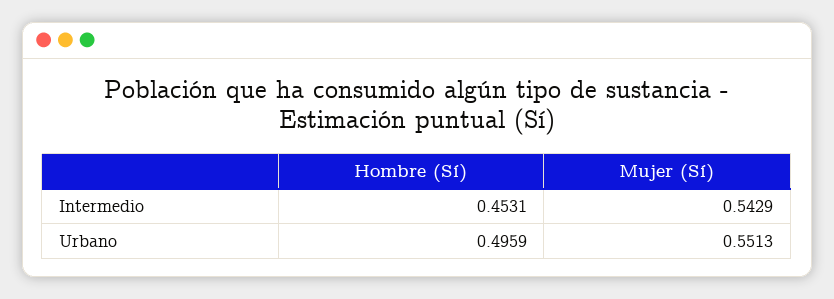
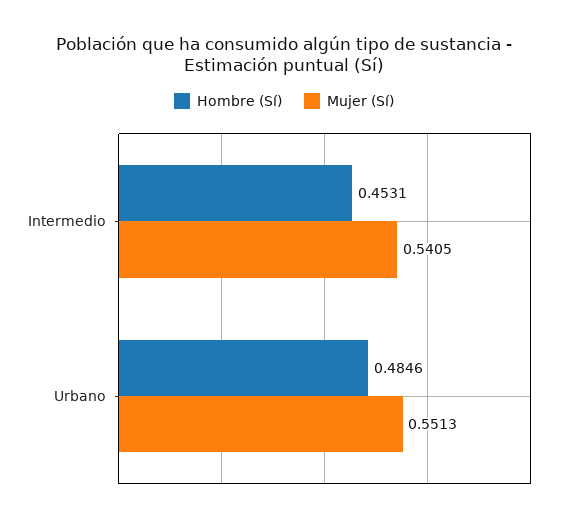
Mujer (Sí), Intermedio: 0.5429 -> 0.5405
Hombre (Sí), Urbano: 0.4959 -> 0.4846

